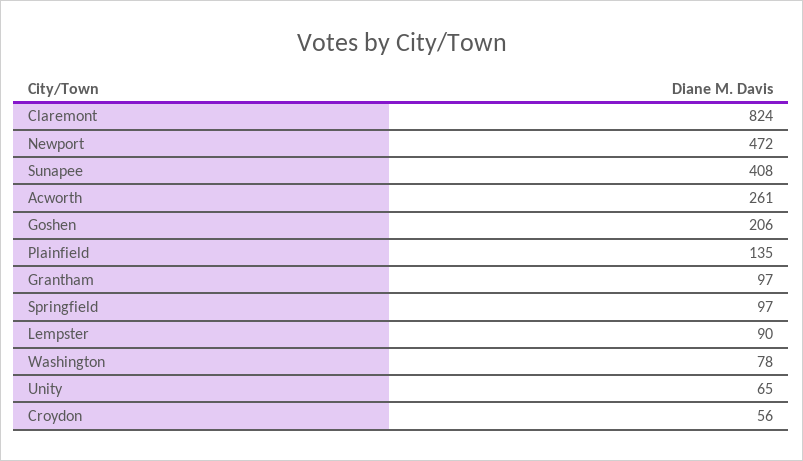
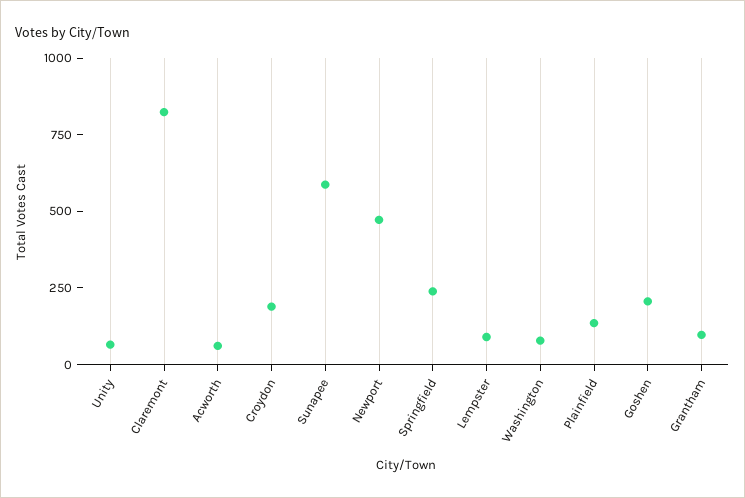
Sunapee: 408 -> 600
Acworth: 261 -> 50
Springfield: 97 -> 250
Croydon: 56 -> 200

